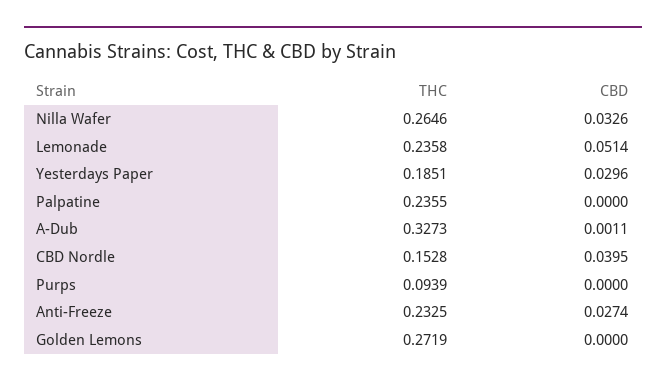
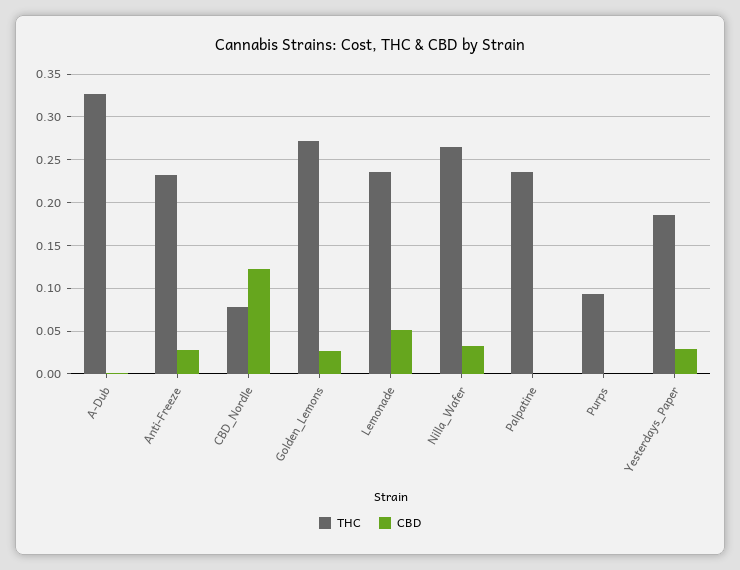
THC, CBD Nordle: 0.1528 -> 0.08
CBD, CBD Nordle: 0.0395 -> 0.12
CBD, Golden Lemons: 0 -> 0.03

